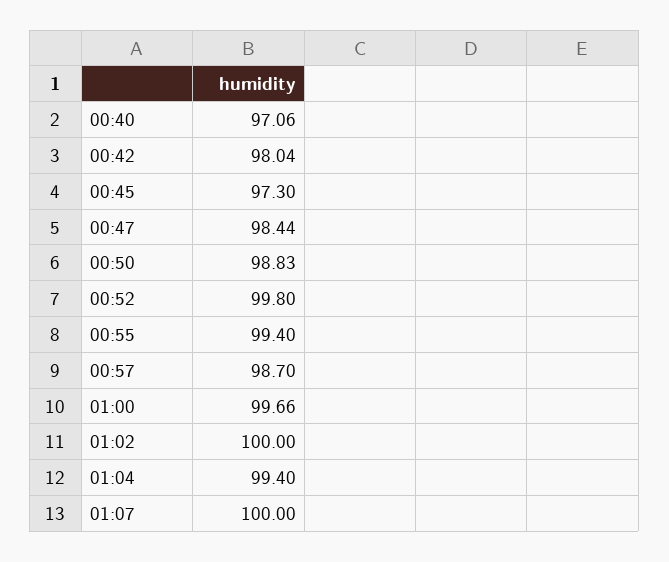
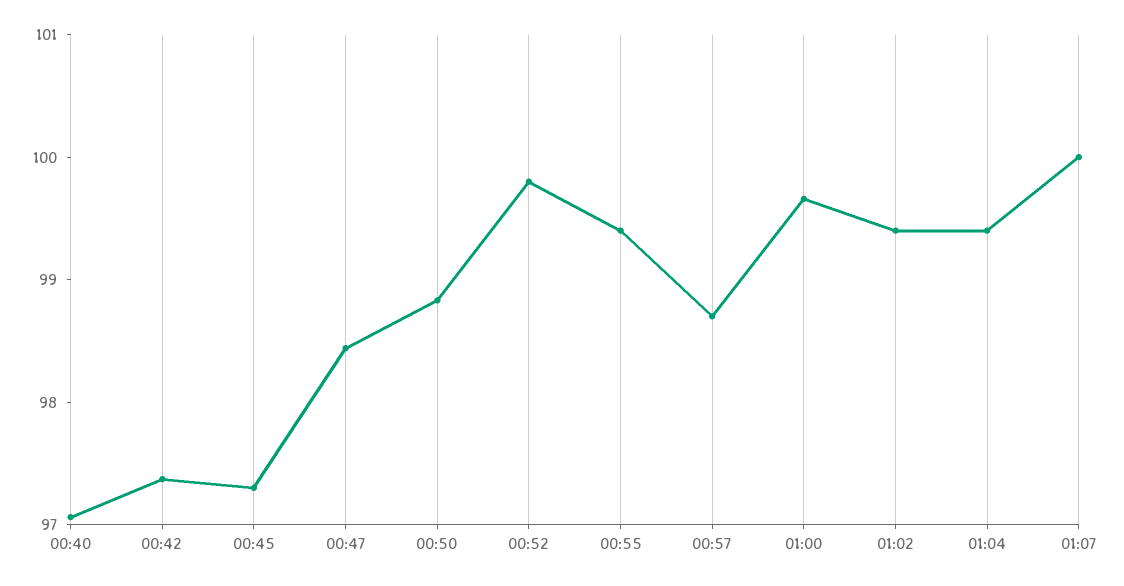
00:42: 98.04 -> 97.4
01:02: 100 -> 99.4

